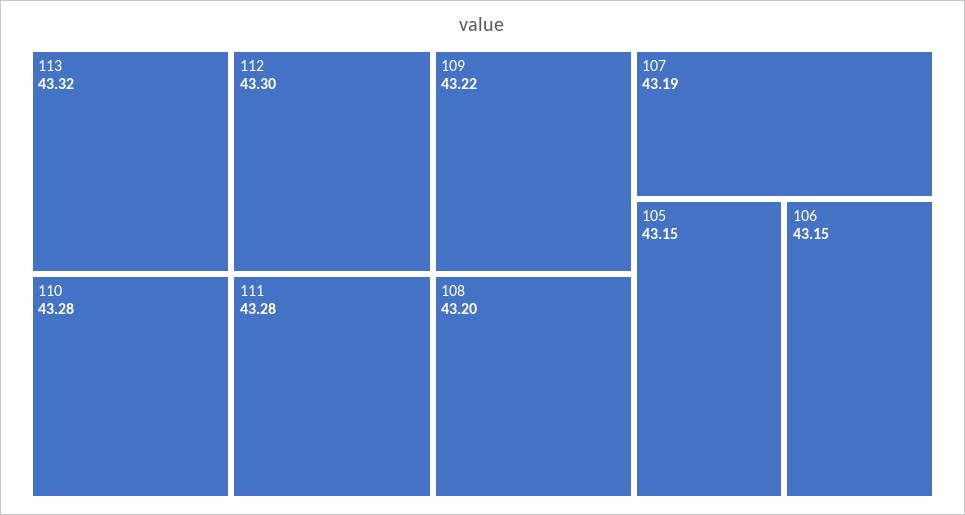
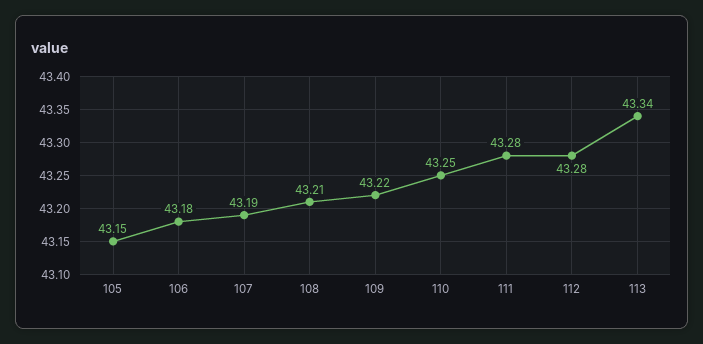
113: 43.32 -> 43.34
112: 43.3 -> 43.28
110: 43.28 -> 43.25
108: 43.2 -> 43.21
106: 43.15 -> 43.18

